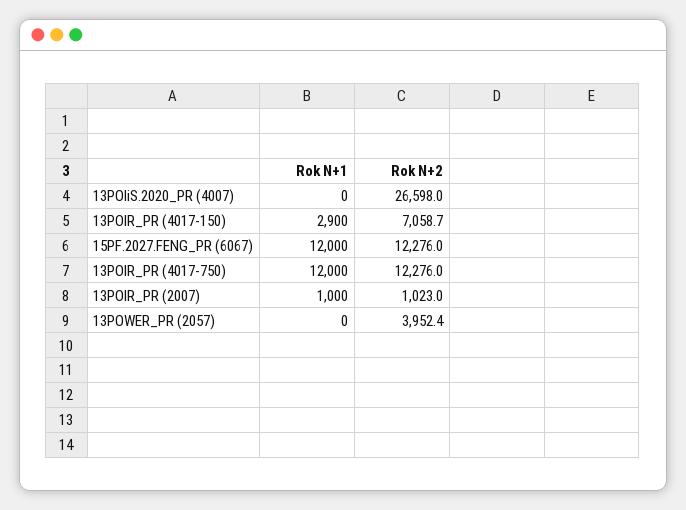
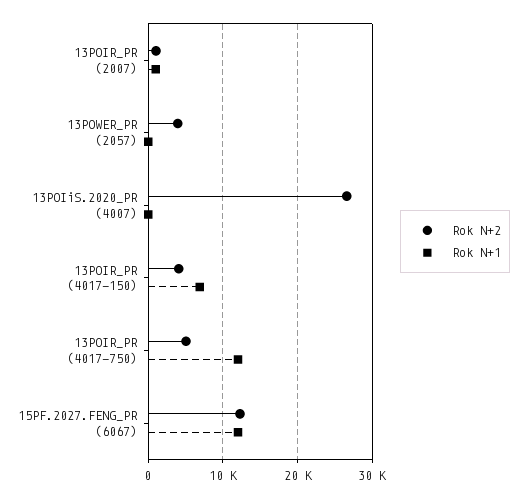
Rok N+1, 13POIR_PR (4017-150): 2900 -> 7000
Rok N+2, 13POIR_PR (4017-150): 7058.7 -> 4000
Rok N+2, 13POIR_PR (4017-750): 12276 -> 5000

